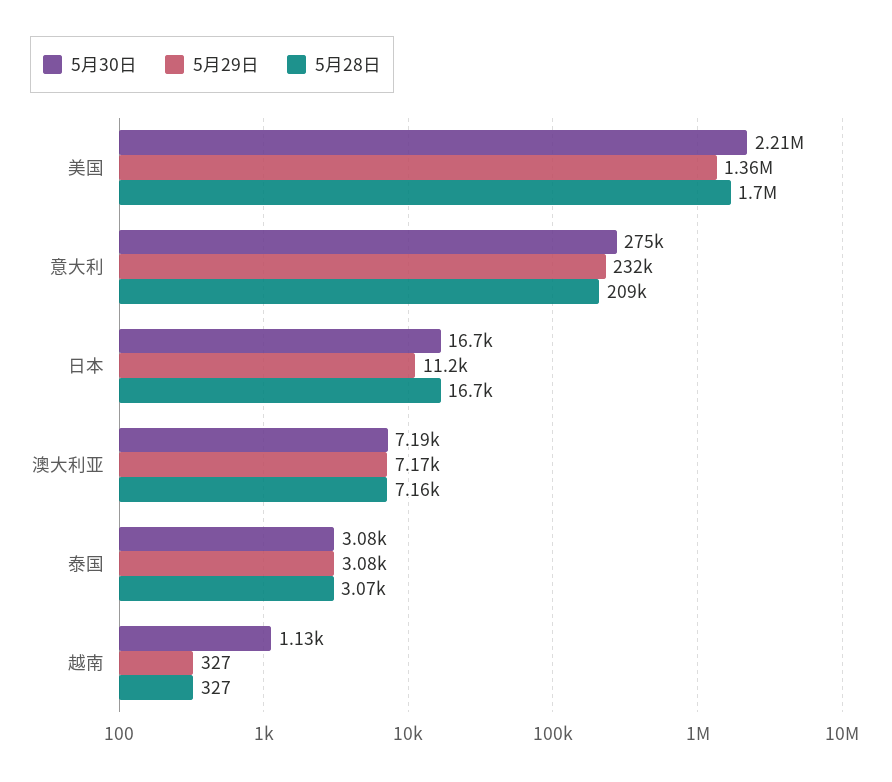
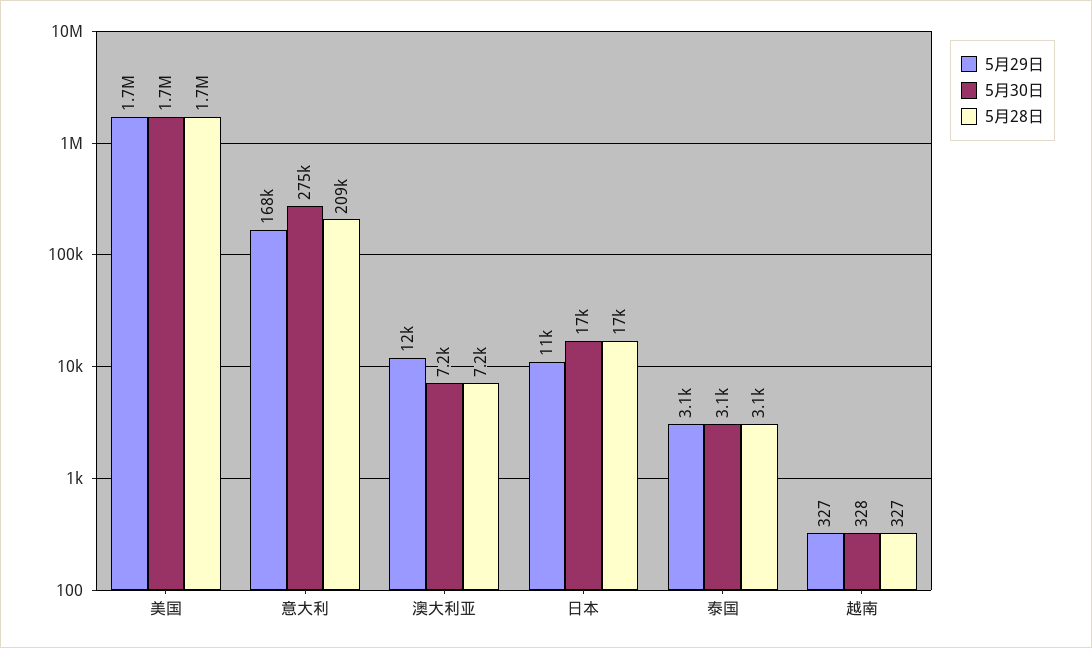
5月30日, 美国: 2210000 -> 1700000
5月29日, 美国: 1360000 -> 1700000
5月29日, 意大利: 232000 -> 168000
5月29日, 澳大利亚: 7170 -> 12000
5月30日, 越南: 1130 -> 328

